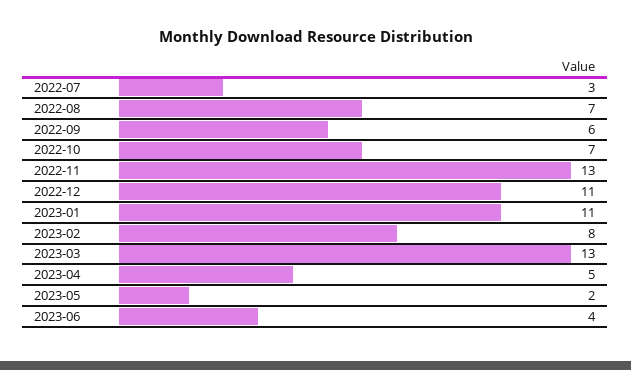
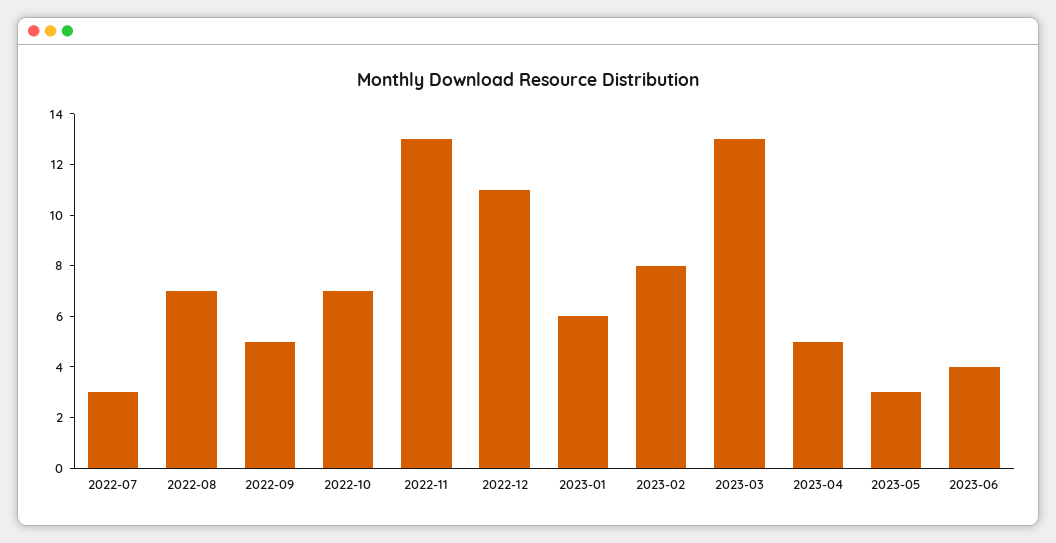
2022-09: 6 -> 5
2023-01: 11 -> 6
2023-05: 2 -> 3

